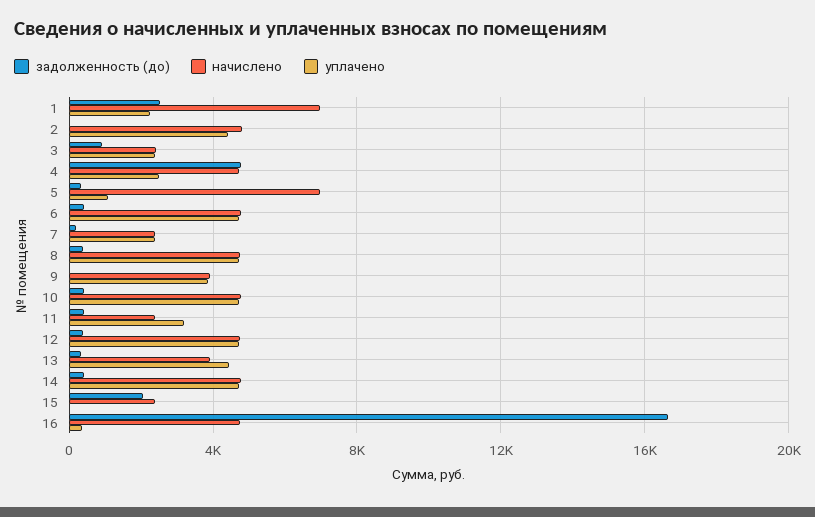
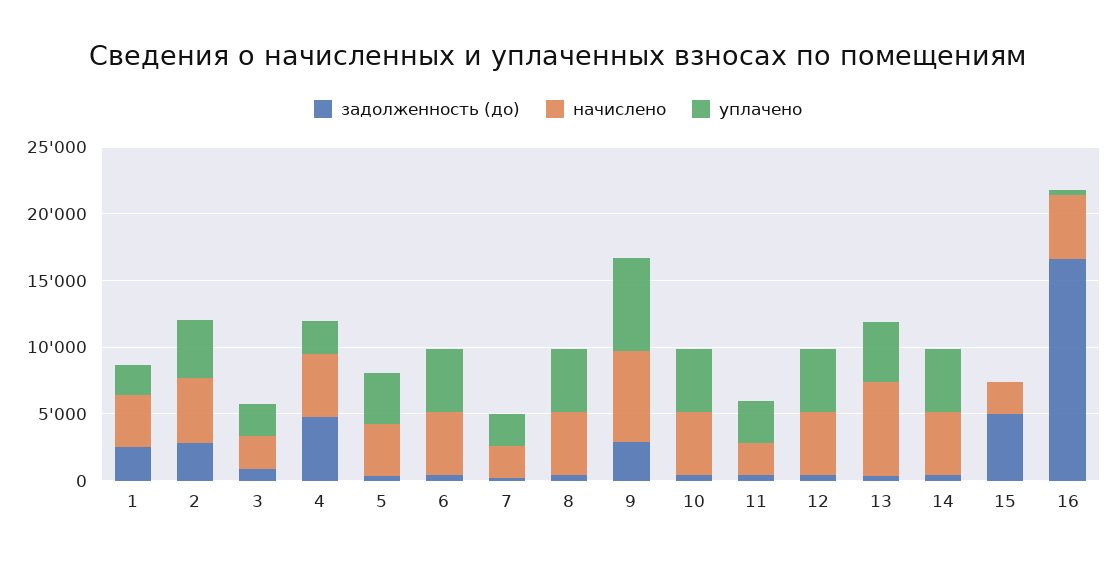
начислено, 1: 7000 -> 4000
задолженность (до), 2: 0 -> 3000
начислено, 5: 7000 -> 4000
уплачено, 5: 1000 -> 4000
задолженность (до), 9: 0 -> 3000
начислено, 9: 4000 -> 7000
уплачено, 9: 4000 -> 7000
начислено, 13: 4000 -> 7000
задолженность (до), 15: 2000 -> 5000

